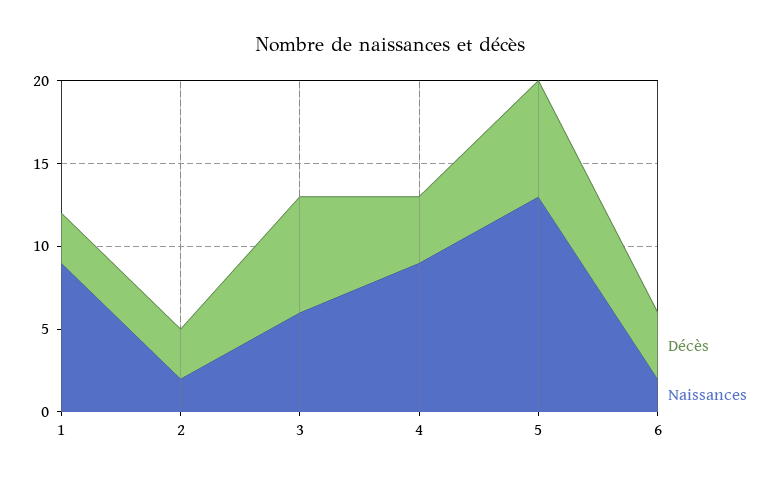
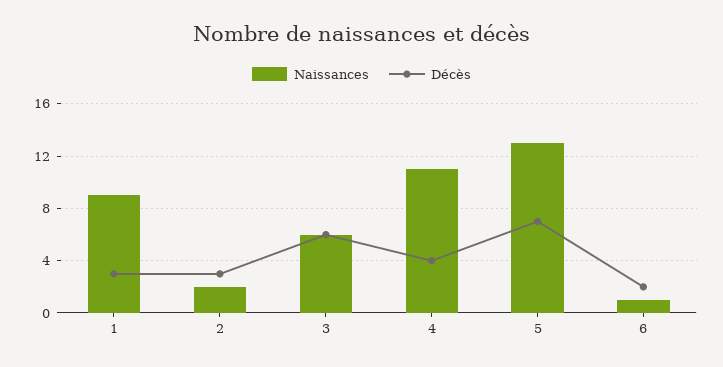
Décès, 3: 7 -> 6
Naissances, 4: 9 -> 11
Décès, 6: 4 -> 2
Naissances, 6: 2 -> 1

